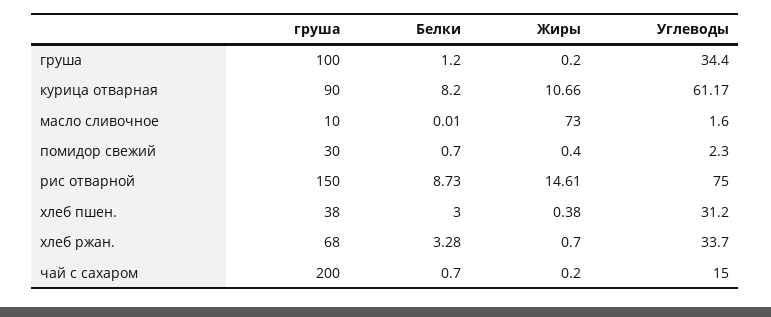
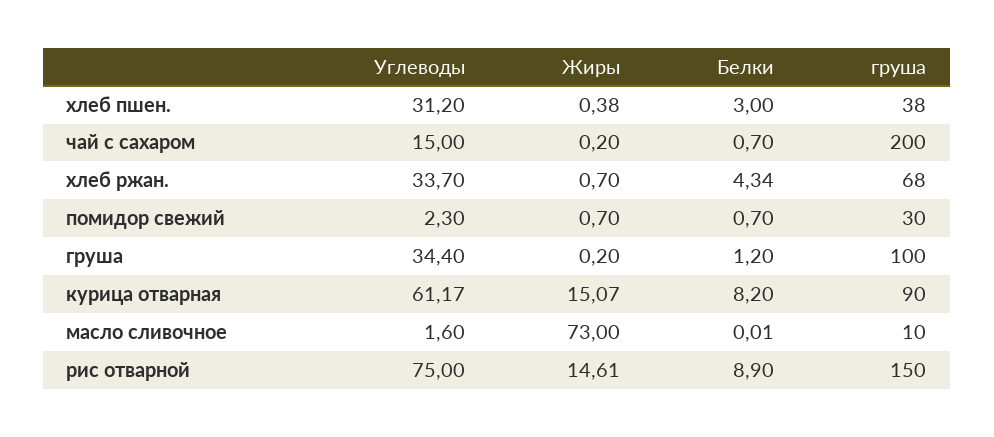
Жиры, курица отварная: 10.66 -> 15.07
Жиры, помидор свежий: 0.4 -> 0.7
Белки, рис отварной: 8.73 -> 8.9
Белки, хлеб ржан.: 3.28 -> 4.34

